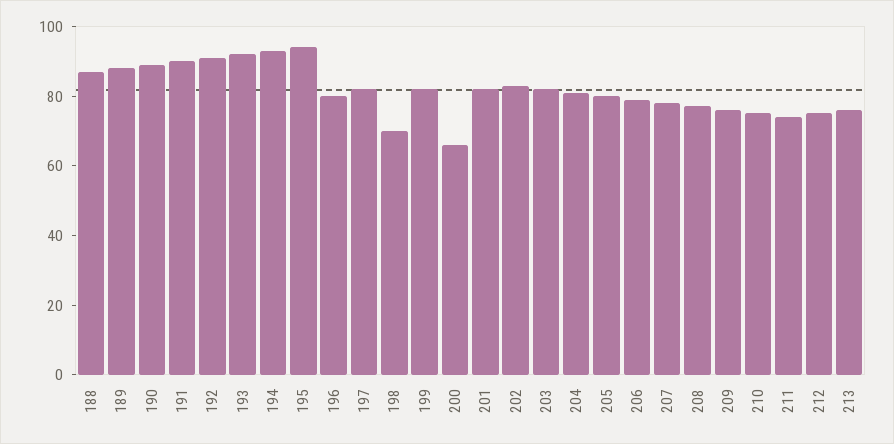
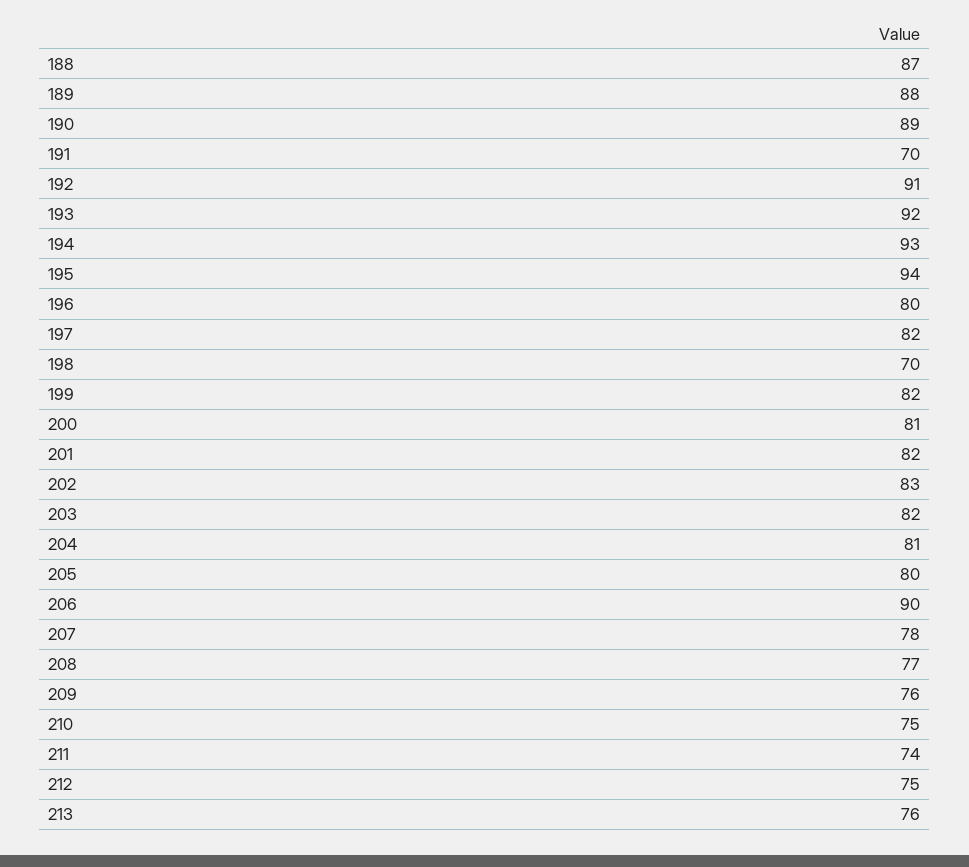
191: 90 -> 70
200: 65 -> 81
206: 80 -> 90

